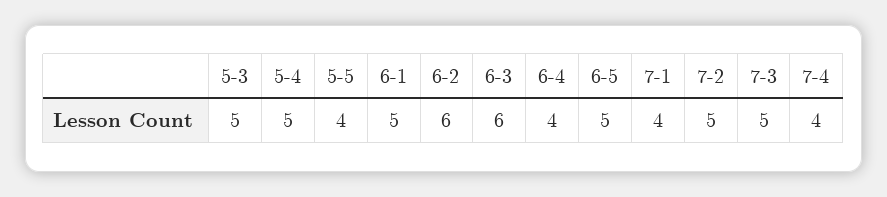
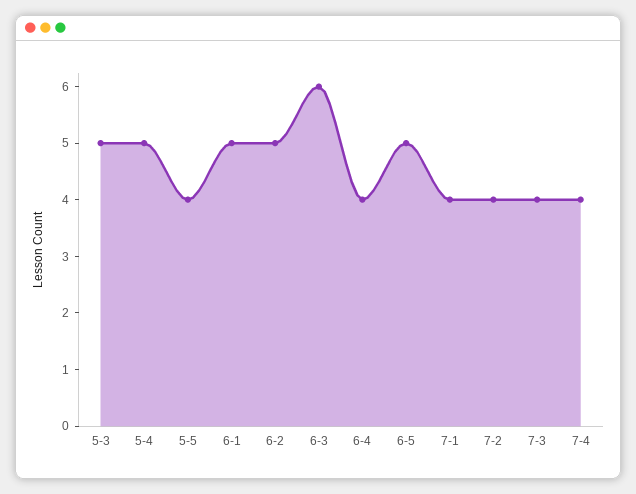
6-2: 6 -> 5
7-2: 5 -> 4
7-3: 5 -> 4

